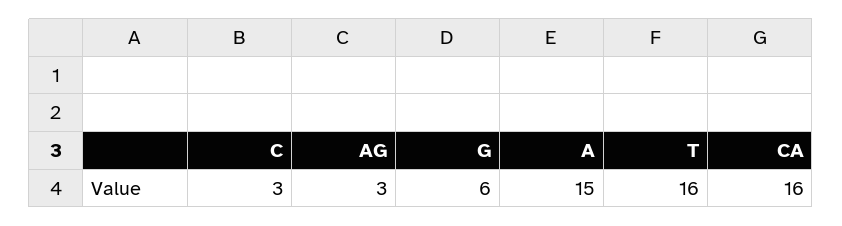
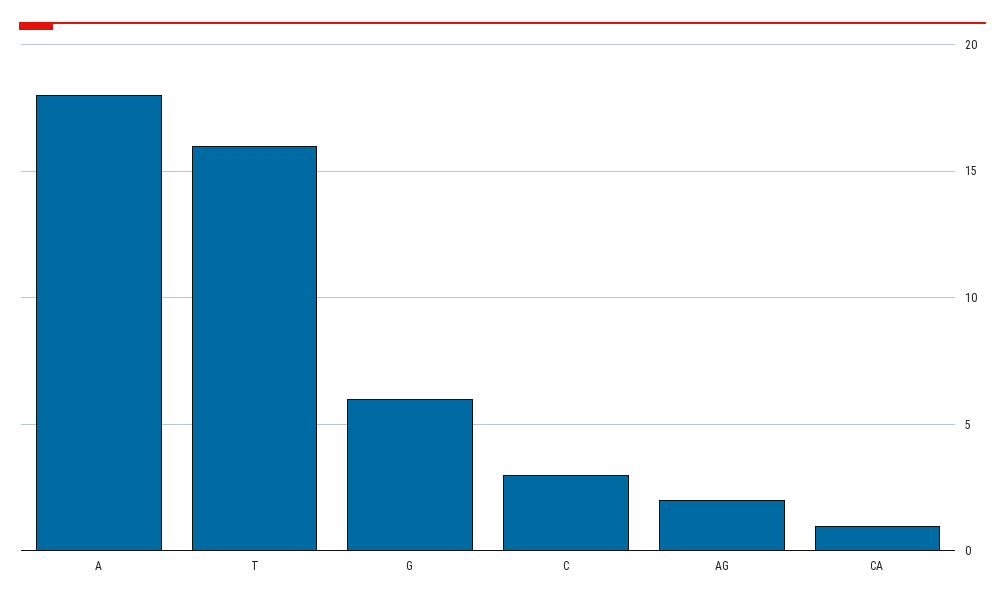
AG: 3 -> 2
A: 15 -> 18
CA: 16 -> 1

